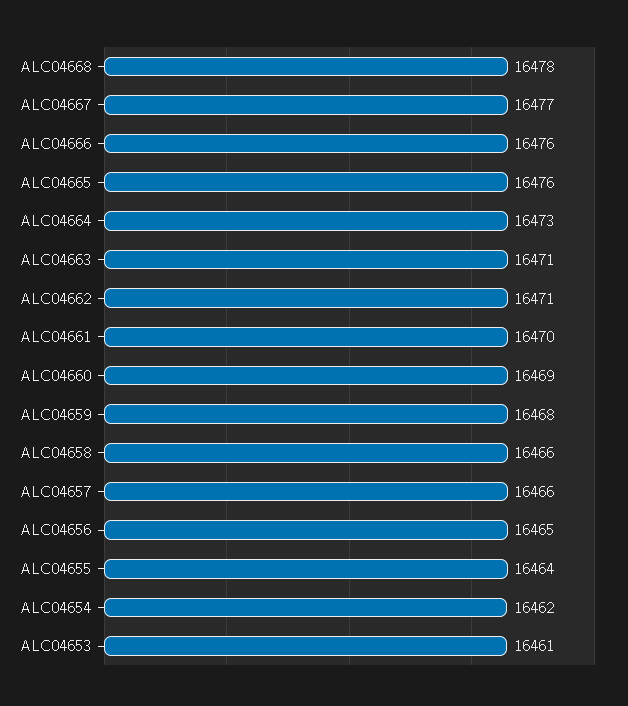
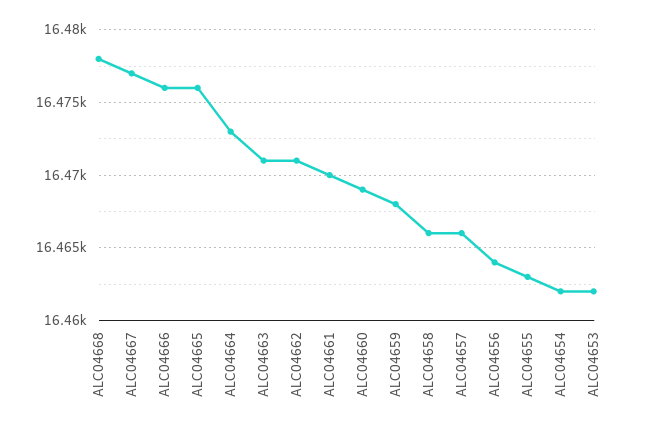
ALC04656: 16465 -> 16464
ALC04655: 16464 -> 16463
ALC04653: 16461 -> 16462

